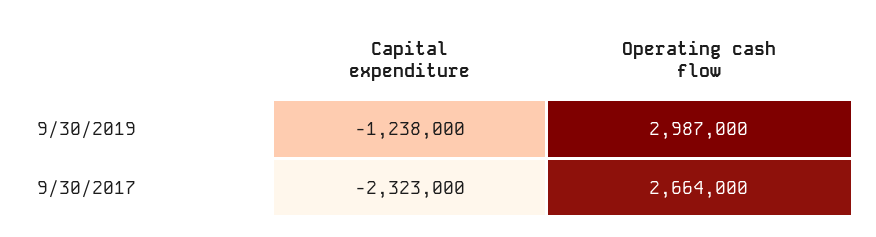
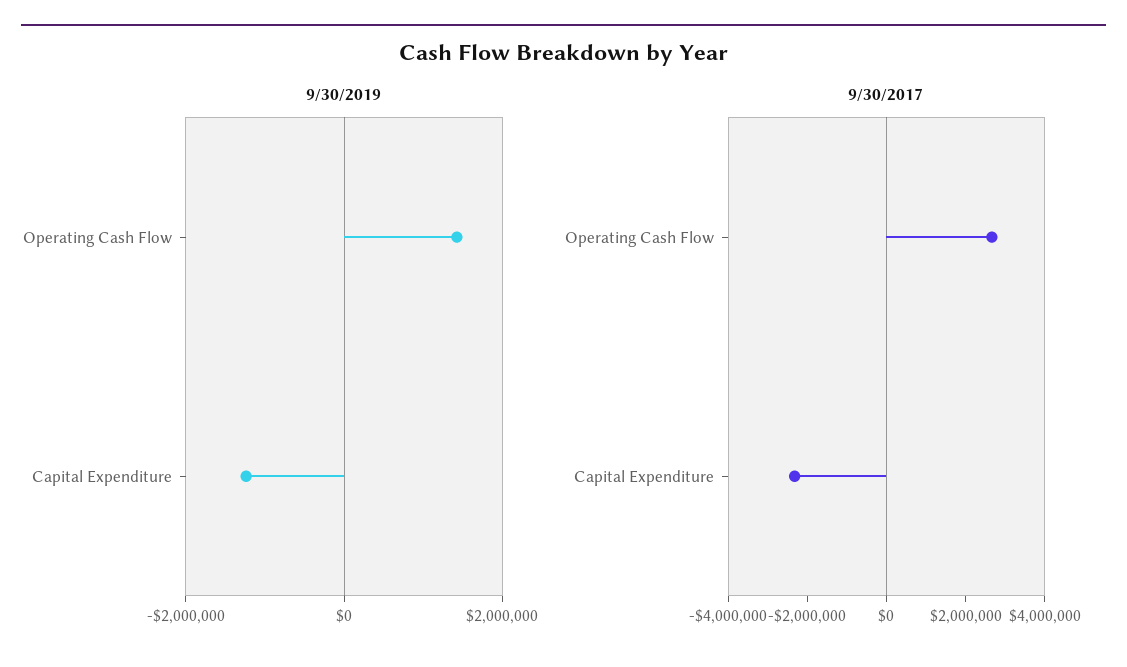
9/30/2019, Operating cash flow: 2987000 -> 1500000

